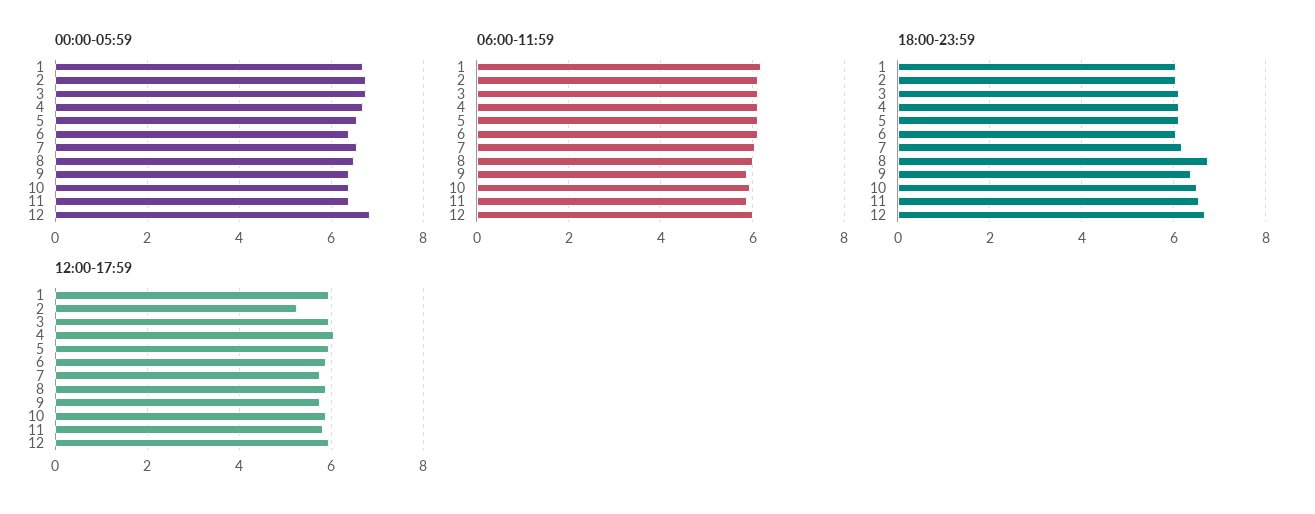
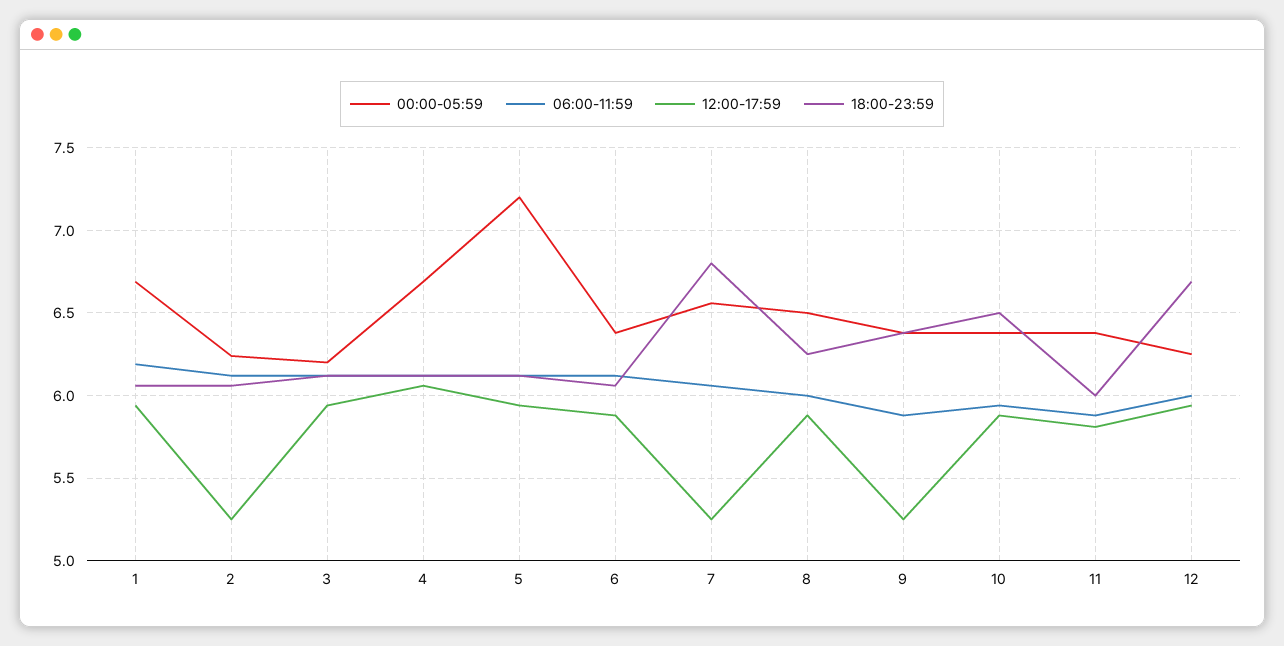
00:00-05:59, 2: 6.8 -> 6.25
00:00-05:59, 3: 6.8 -> 6.2
00:00-05:59, 5: 6.6 -> 7.2
00:00-05:59, 12: 6.8 -> 6.25
18:00-23:59, 7: 6.2 -> 6.8
18:00-23:59, 8: 6.8 -> 6.25
18:00-23:59, 11: 6.6 -> 6
12:00-17:59, 7: 5.8 -> 5.25
12:00-17:59, 9: 5.8 -> 5.25

